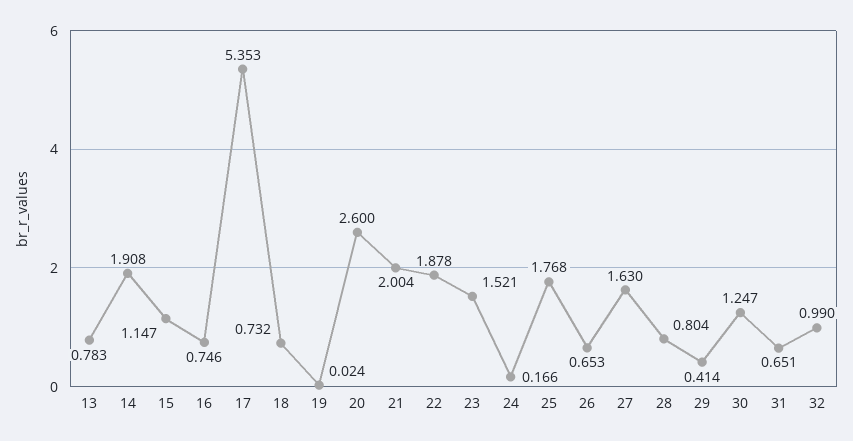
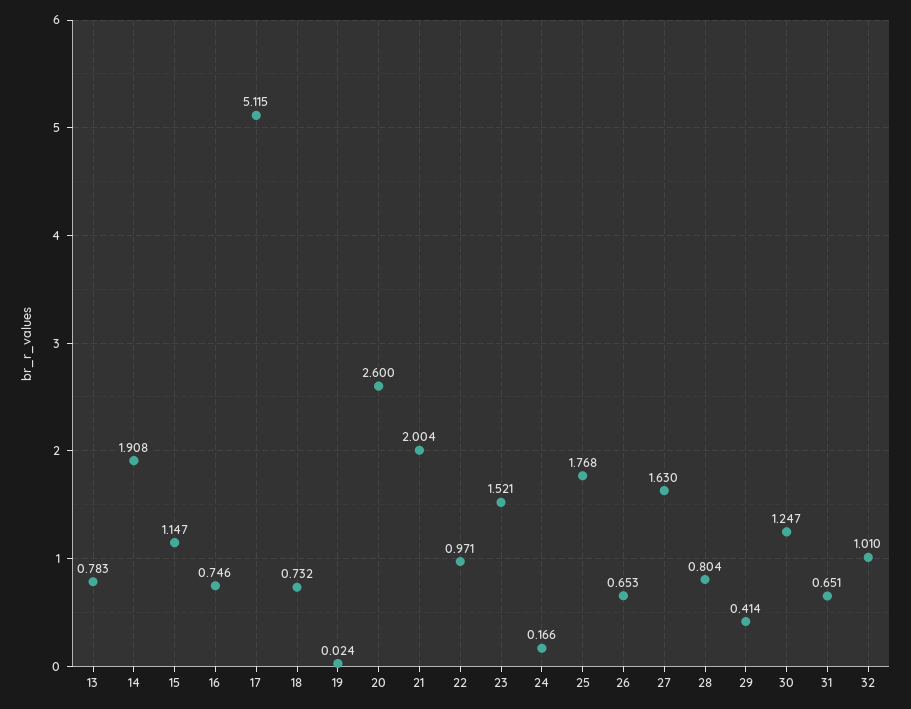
17: 5.353 -> 5.115
22: 1.878 -> 0.971
32: 0.99 -> 1.01

